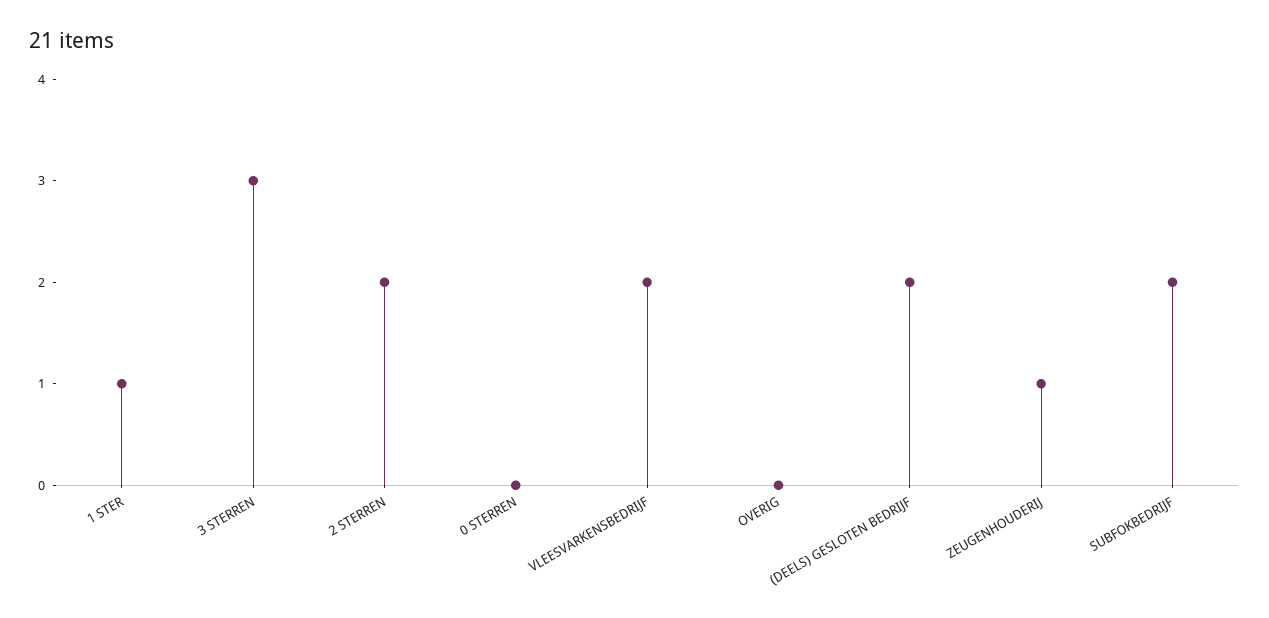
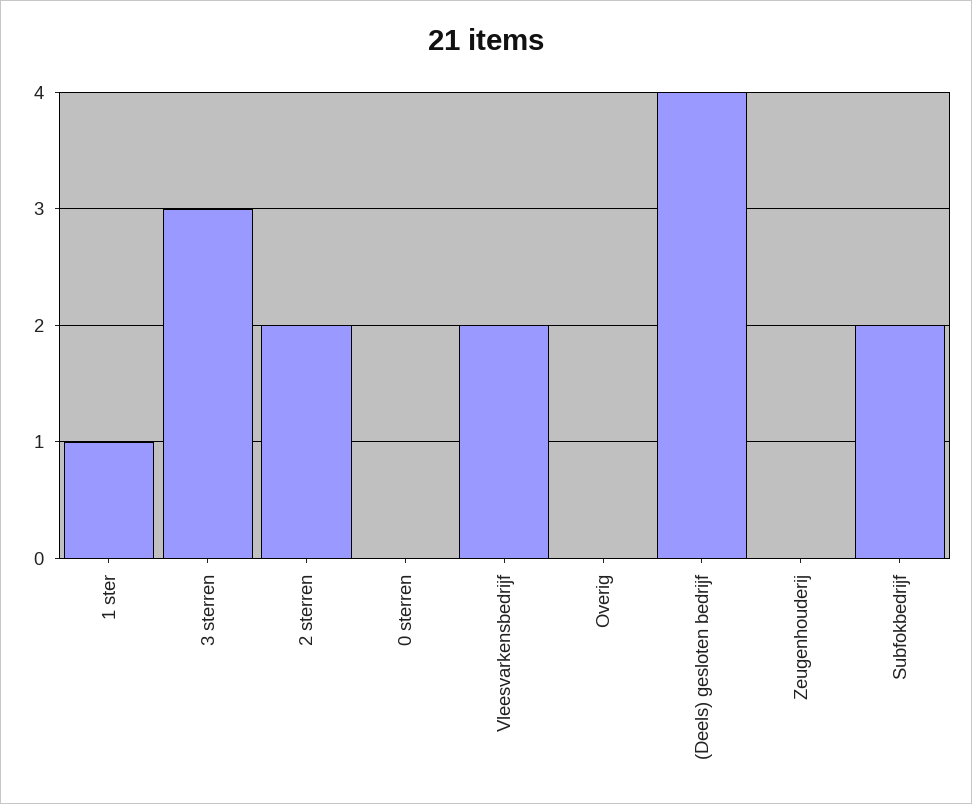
(DEELS) GESLOTEN BEDRIJF: 2 -> 4
ZEUGENHOUDERIJ: 1 -> 0

